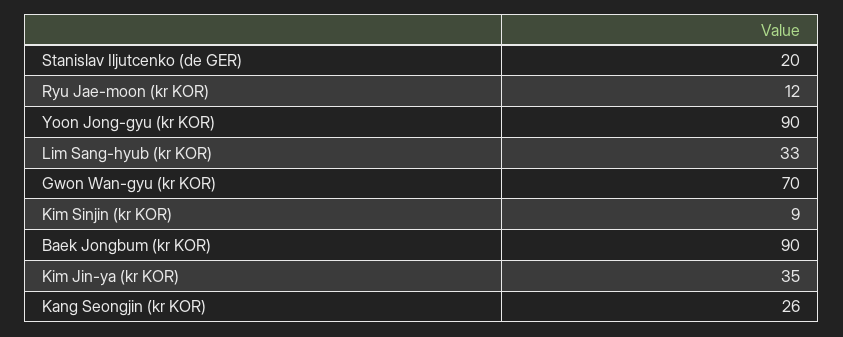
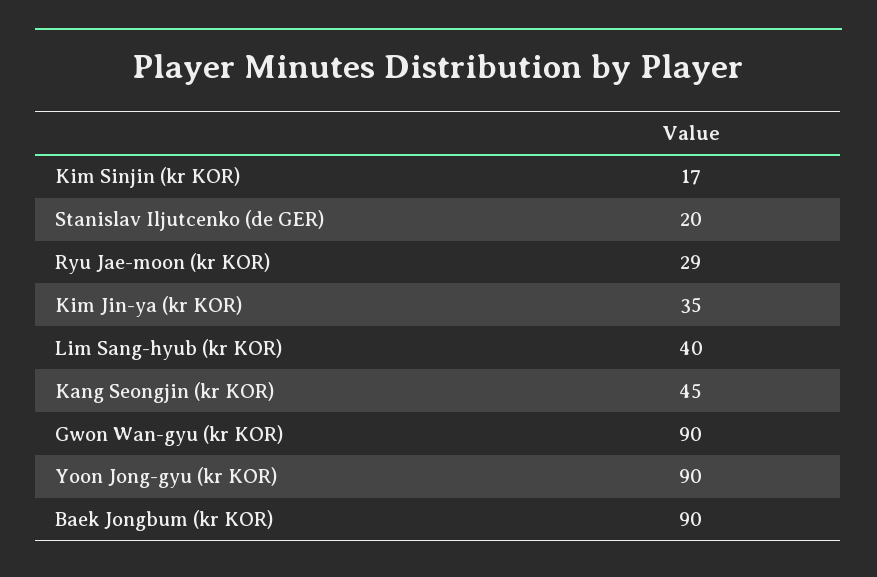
Ryu Jae-moon (kr KOR): 12 -> 29
Lim Sang-hyub (kr KOR): 33 -> 40
Gwon Wan-gyu (kr KOR): 70 -> 90
Kim Sinjin (kr KOR): 9 -> 17
Kang Seongjin (kr KOR): 26 -> 45

